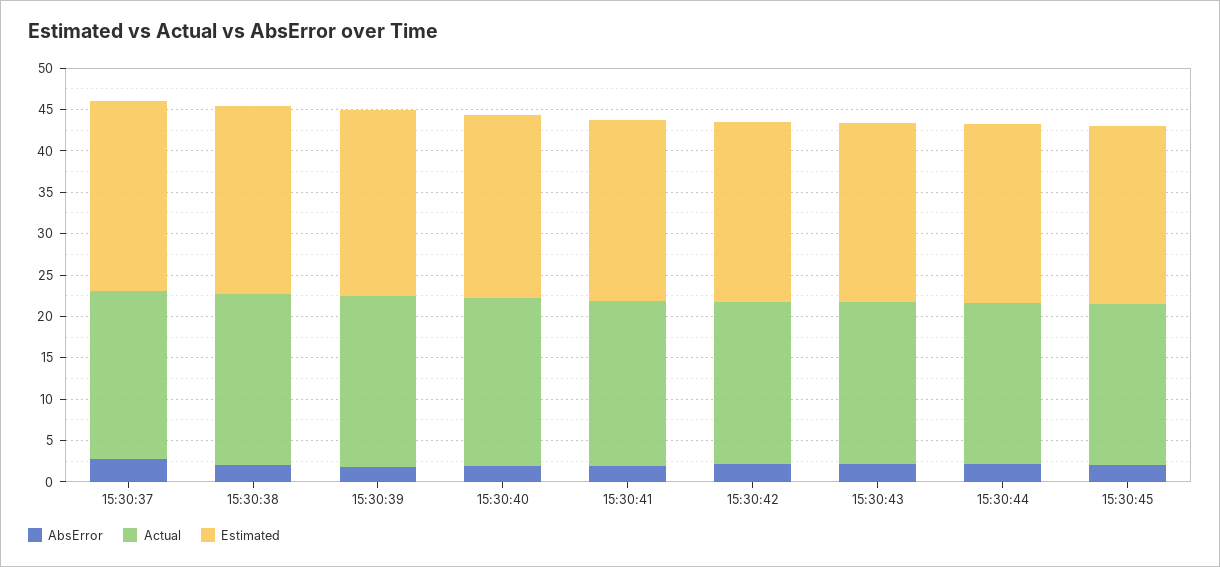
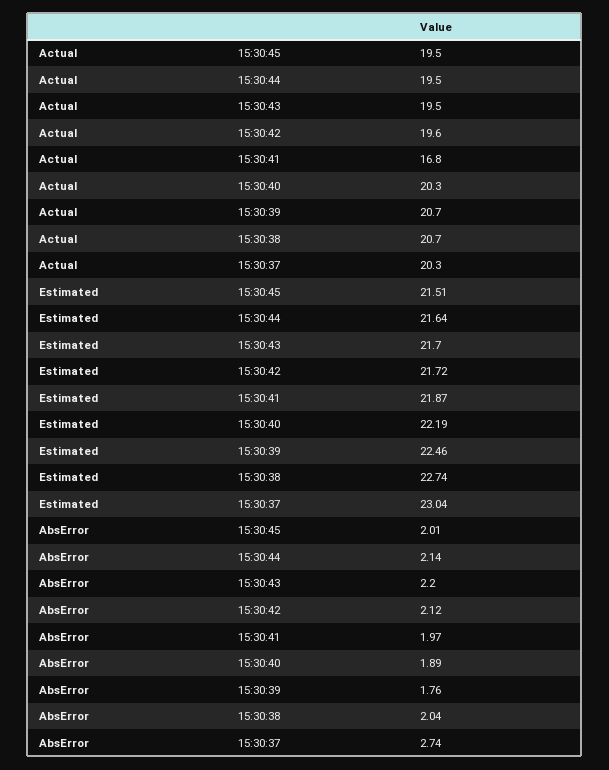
Actual, 15:30:41: 20 -> 16.8

